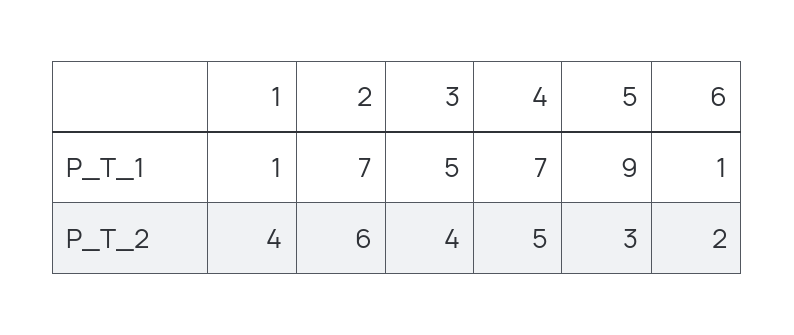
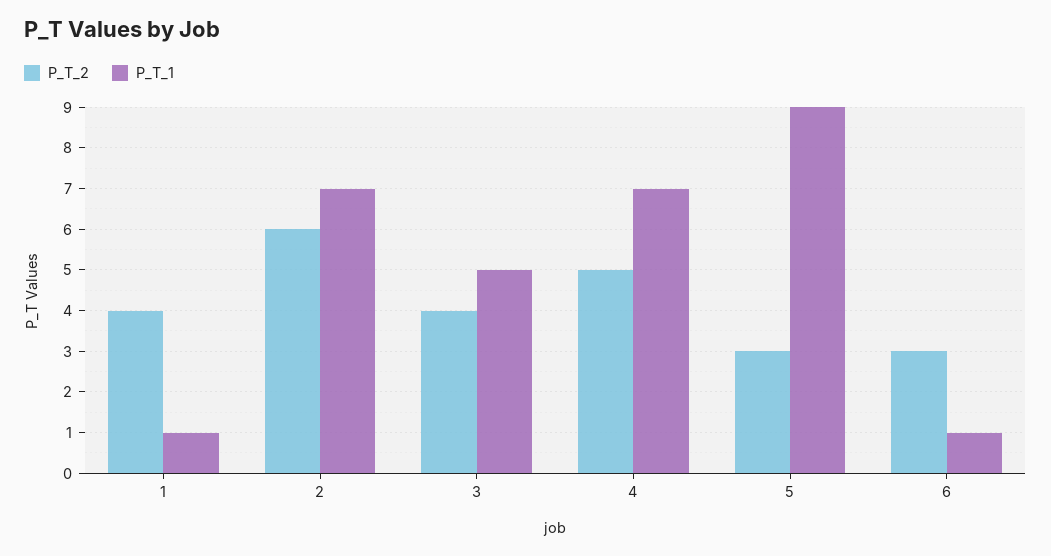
P_T_2, 6: 2 -> 3

